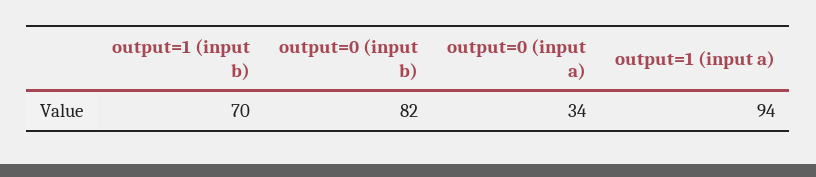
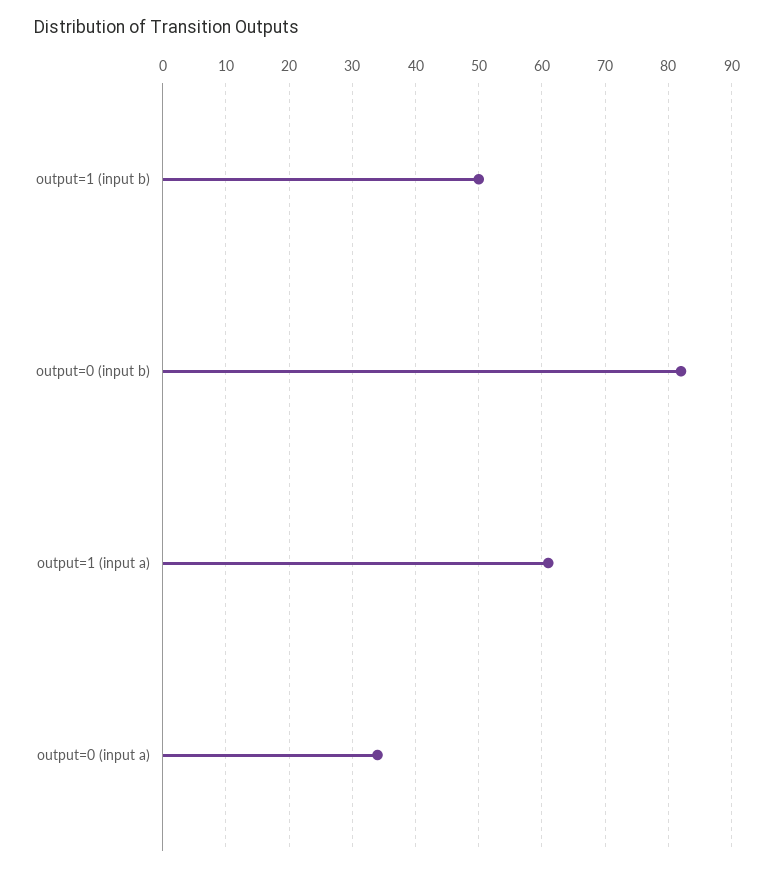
output=1 (input b): 70 -> 50
output=1 (input a): 94 -> 61

